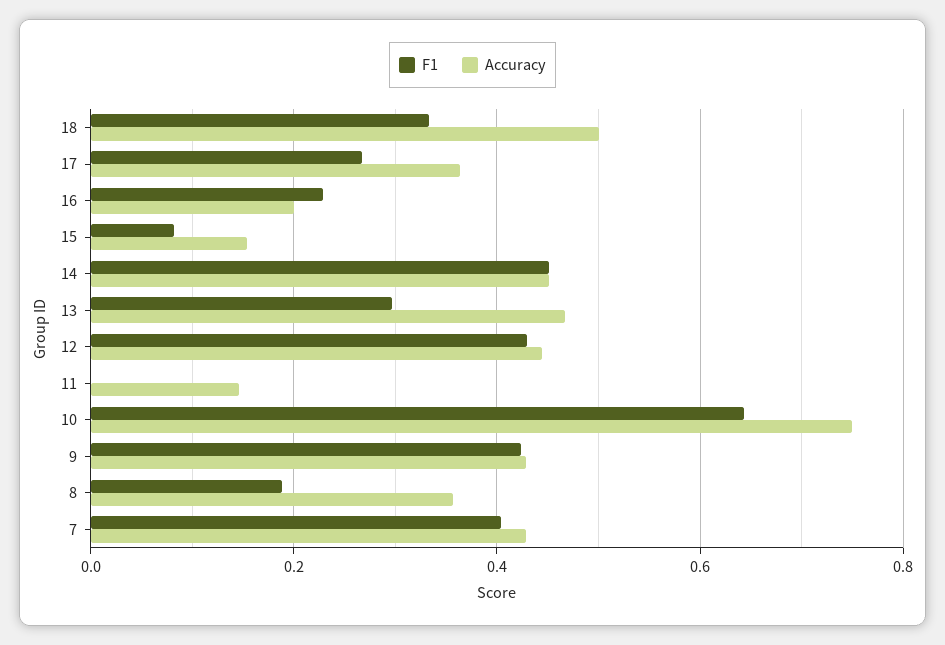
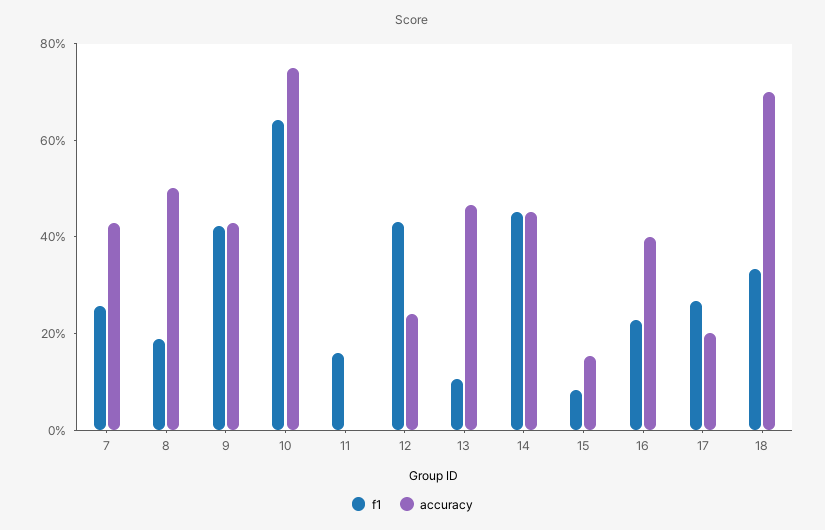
Accuracy, 18: 0.5 -> 0.7
Accuracy, 17: 0.36 -> 0.2
Accuracy, 16: 0.2 -> 0.4
F1, 13: 0.3 -> 0.1
Accuracy, 12: 0.44 -> 0.25
F1, 11: 0 -> 0.15
Accuracy, 11: 0.14 -> 0
Accuracy, 8: 0.36 -> 0.5
F1, 7: 0.4 -> 0.25

